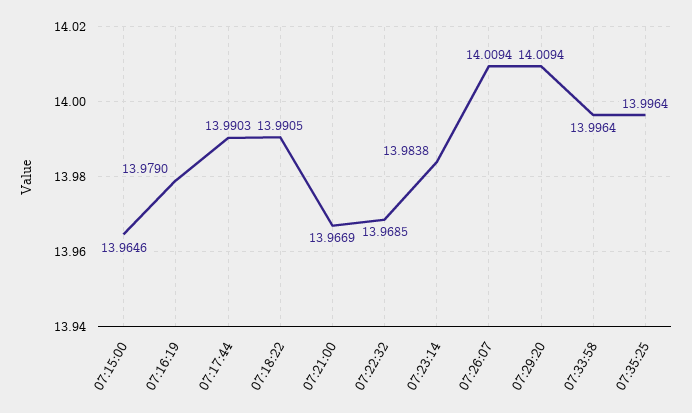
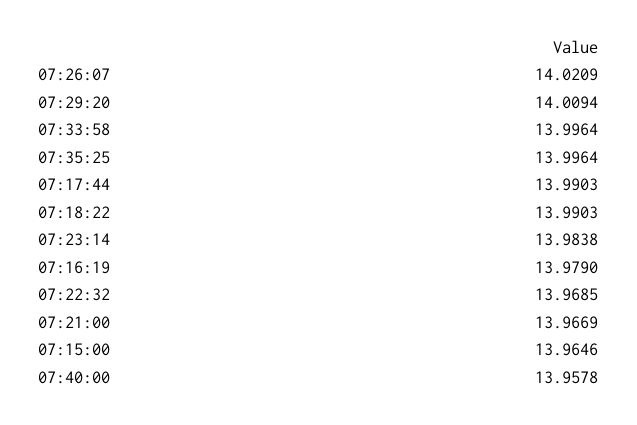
07:18:22: 13.9905 -> 13.9903
07:26:07: 14.0094 -> 14.0209
07:40:00: none -> 13.9578

